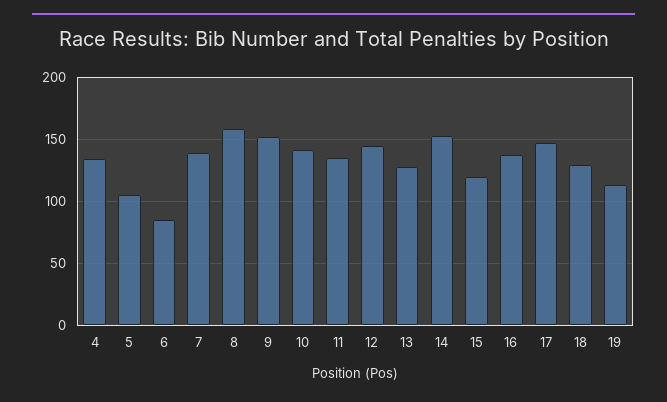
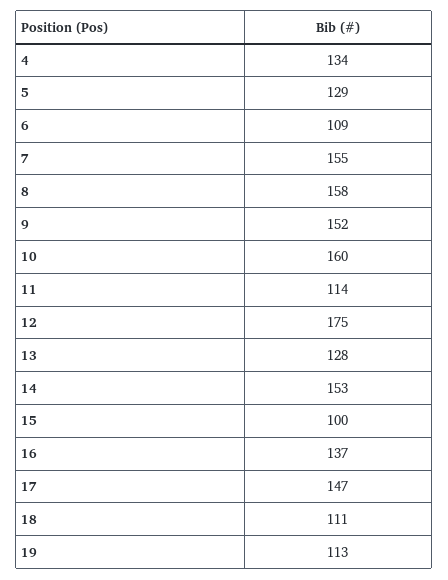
5: 105 -> 129
6: 85 -> 109
7: 140 -> 155
10: 140 -> 160
11: 135 -> 114
12: 145 -> 175
15: 120 -> 100
18: 130 -> 111

